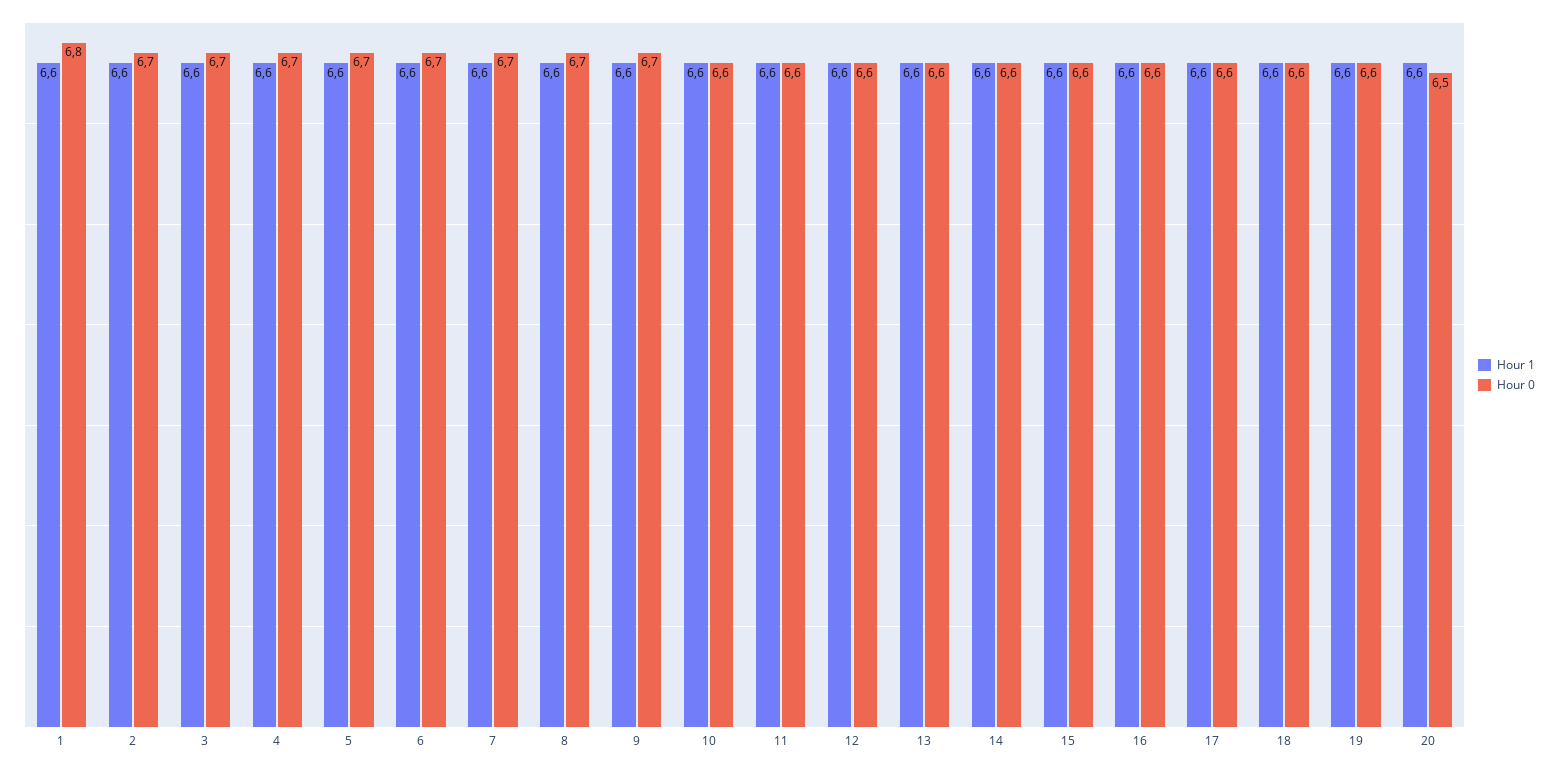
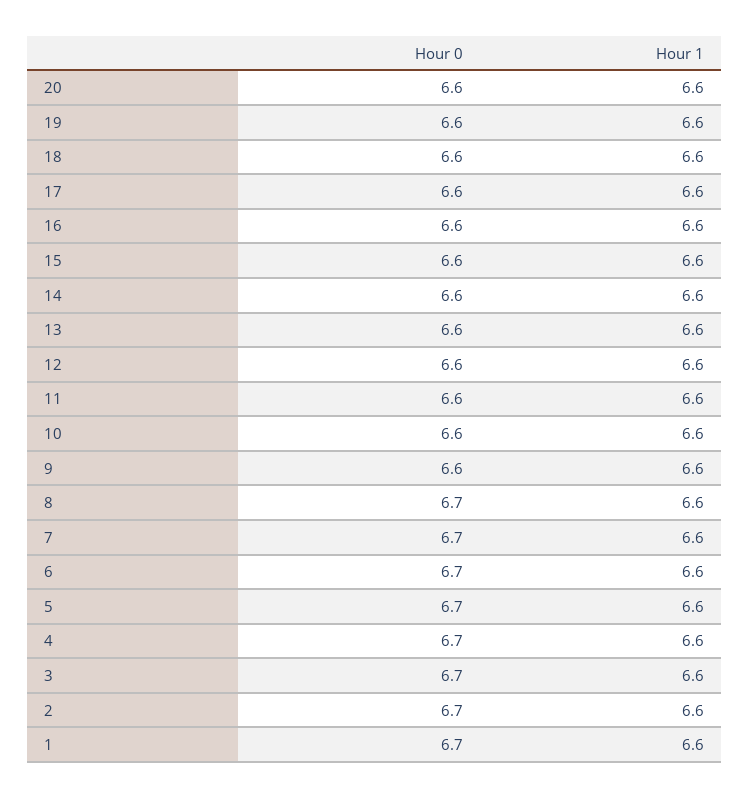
Hour 0, 1: 6.8 -> 6.7
Hour 0, 9: 6.7 -> 6.6
Hour 0, 20: 6.5 -> 6.6

